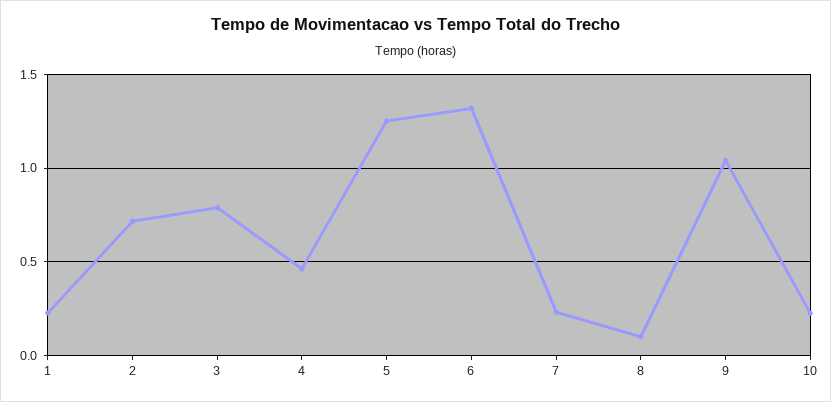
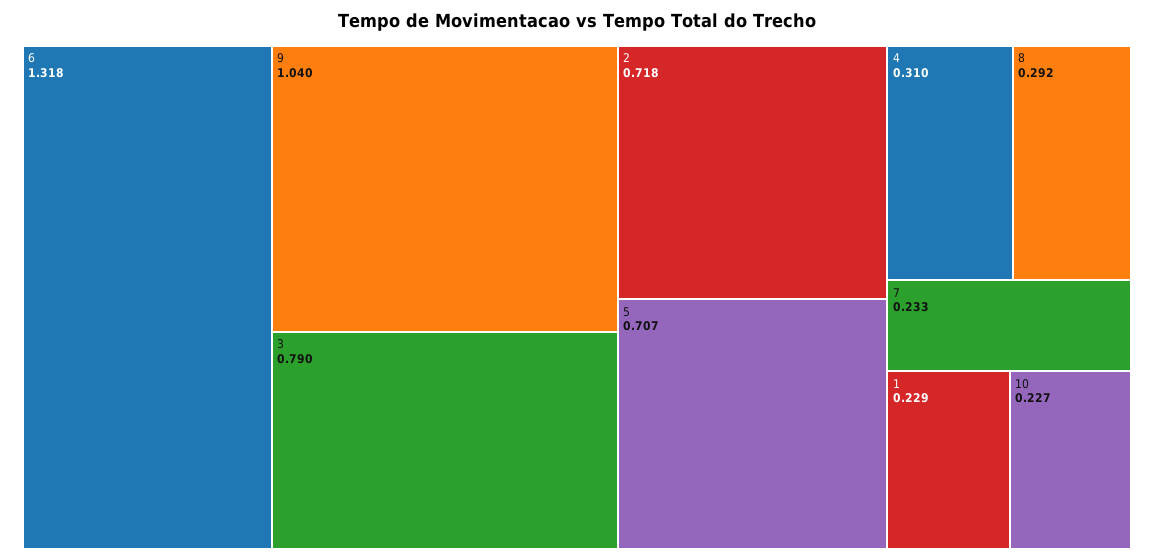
4: 0.45 -> 0.31
5: 1.25 -> 0.707
8: 0.1 -> 0.292

